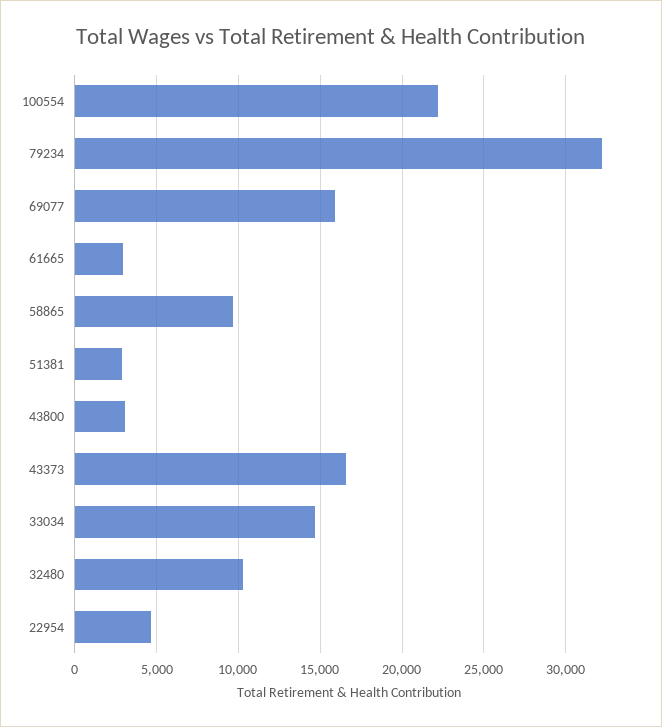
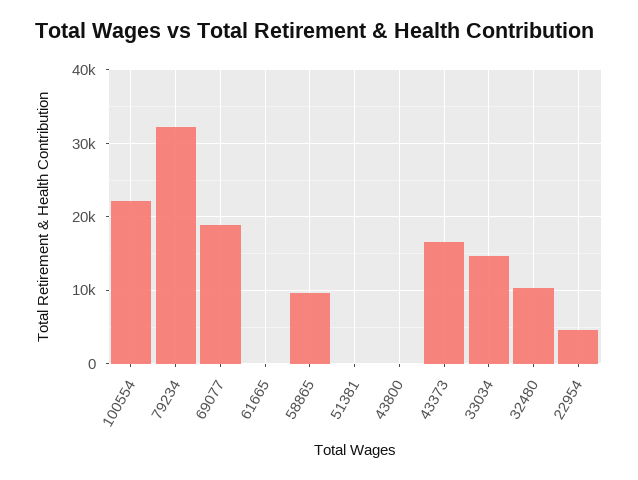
69077: 16000 -> 19000
61665: 3000 -> 0
51381: 3000 -> 0
43800: 3000 -> 0

